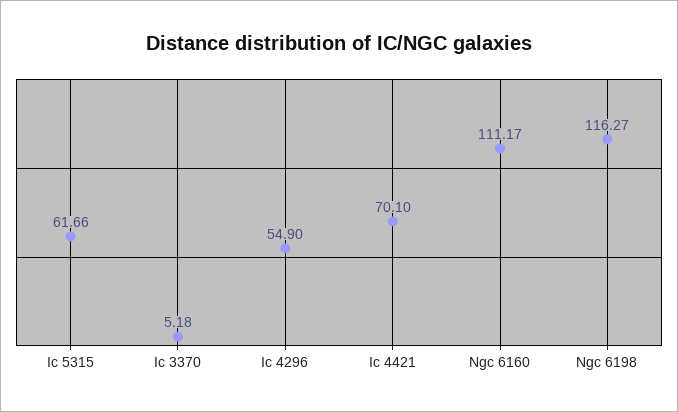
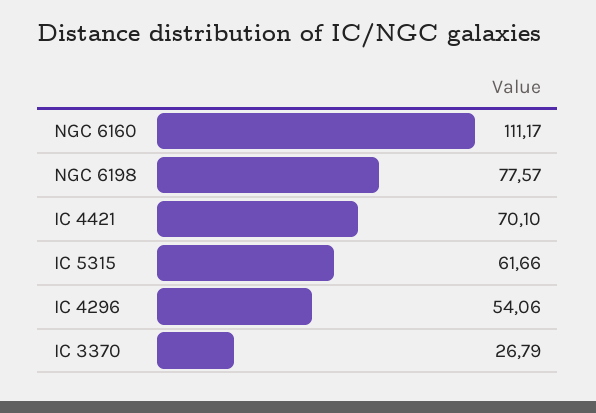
Ic 3370: 5.18 -> 26.79
Ic 4296: 54.9 -> 54.06
Ngc 6198: 116.27 -> 77.57

